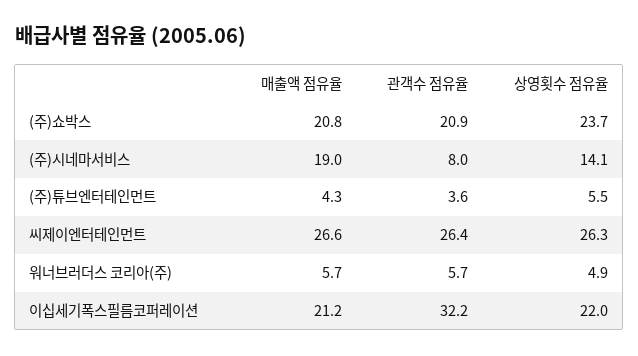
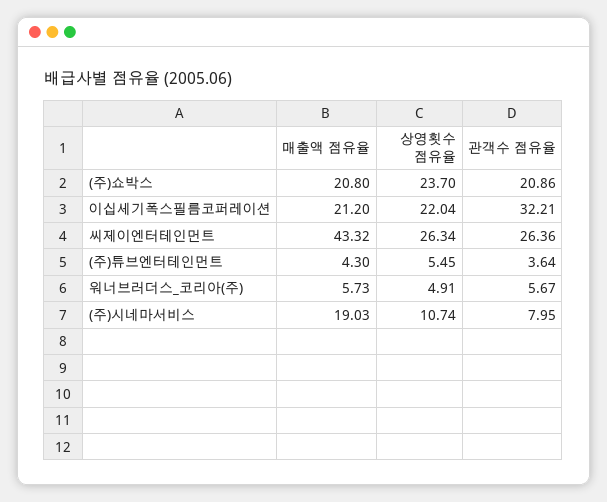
상영횟수 점유율, (주)시네마서비스: 14.1 -> 10.74
매출액 점유율, 씨제이엔터테인먼트: 26.6 -> 43.32

